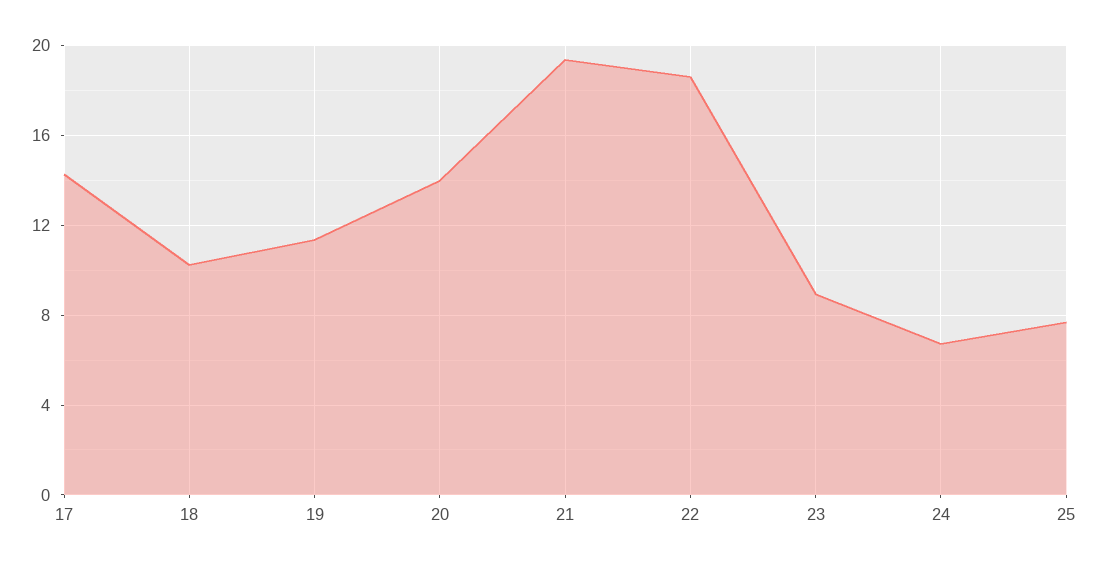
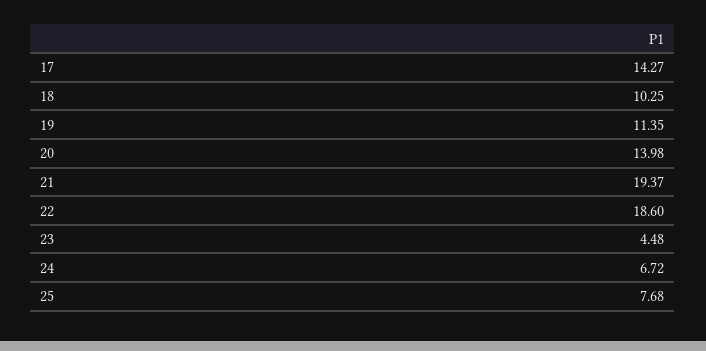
23: 9 -> 4.48

